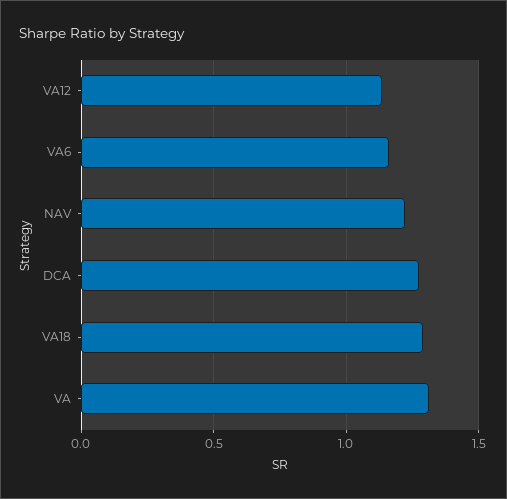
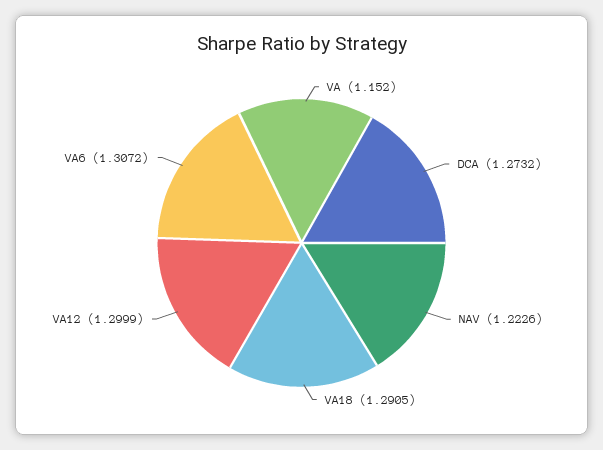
VA12: 1.15 -> 1.2999
VA6: 1.15 -> 1.3072
VA: 1.3 -> 1.152

